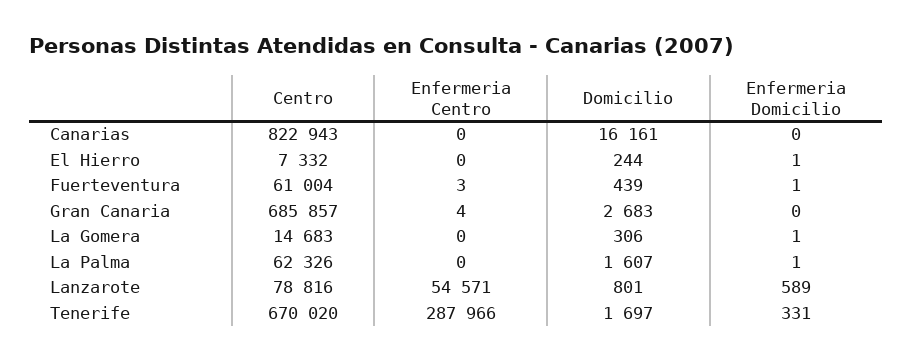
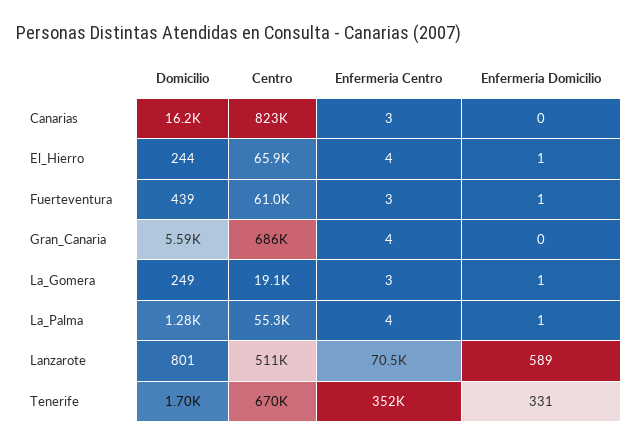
Enfermeria Centro, Canarias: 0 -> 3
Centro, El Hierro: 7332 -> 65900
Enfermeria Centro, El Hierro: 0 -> 4
Domicilio, Gran Canaria: 2683 -> 5590
Centro, La Gomera: 14683 -> 19100
Enfermeria Centro, La Gomera: 0 -> 3
Domicilio, La Gomera: 306 -> 249
Centro, La Palma: 62326 -> 55300
Enfermeria Centro, La Palma: 0 -> 4
Domicilio, La Palma: 1607 -> 1280
Centro, Lanzarote: 78816 -> 511000
Enfermeria Centro, Lanzarote: 54571 -> 70500
Enfermeria Centro, Tenerife: 287966 -> 352000

